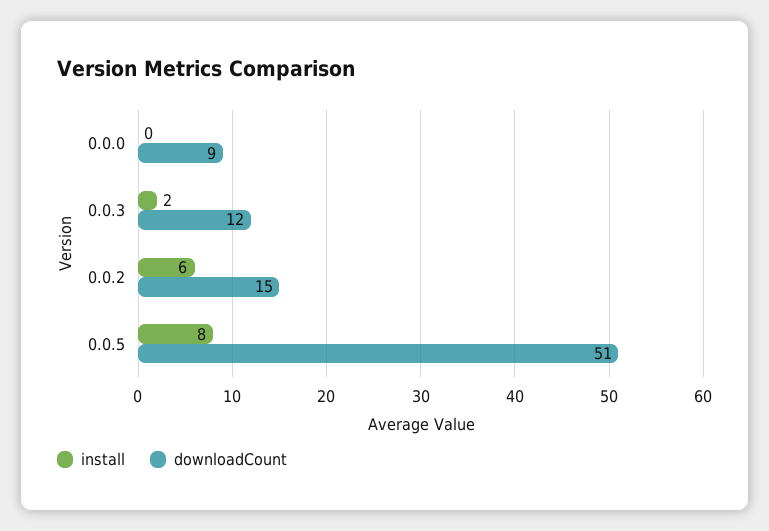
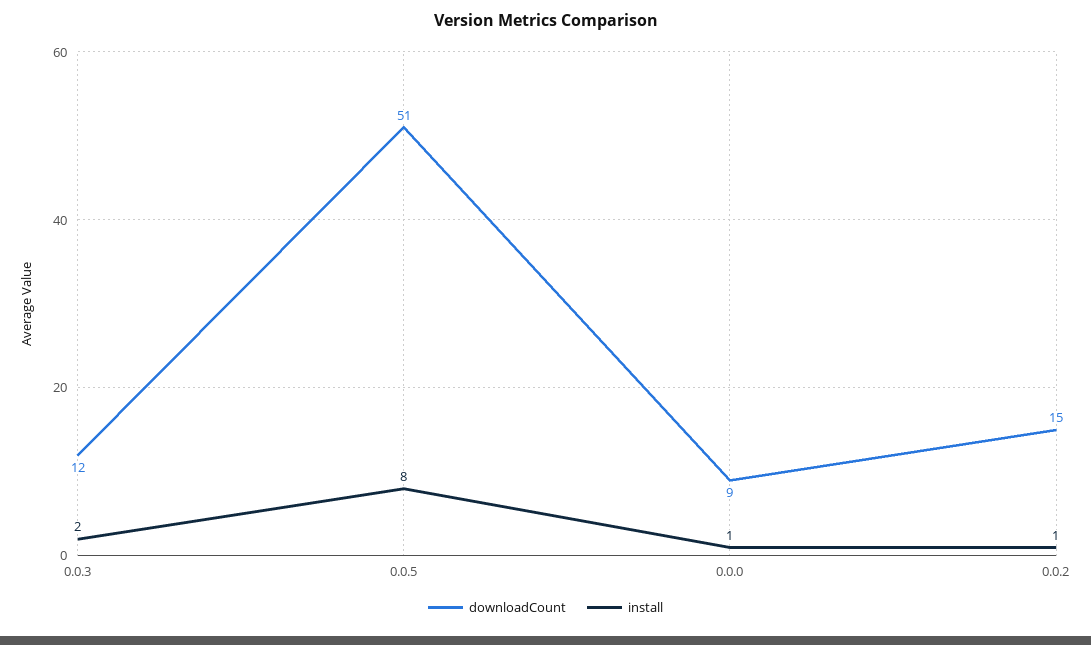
install, 0.0.0: 0 -> 1
install, 0.0.2: 6 -> 1

